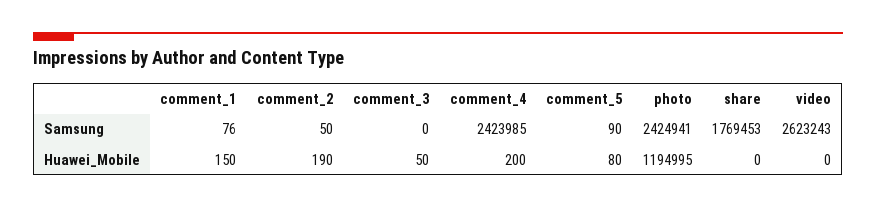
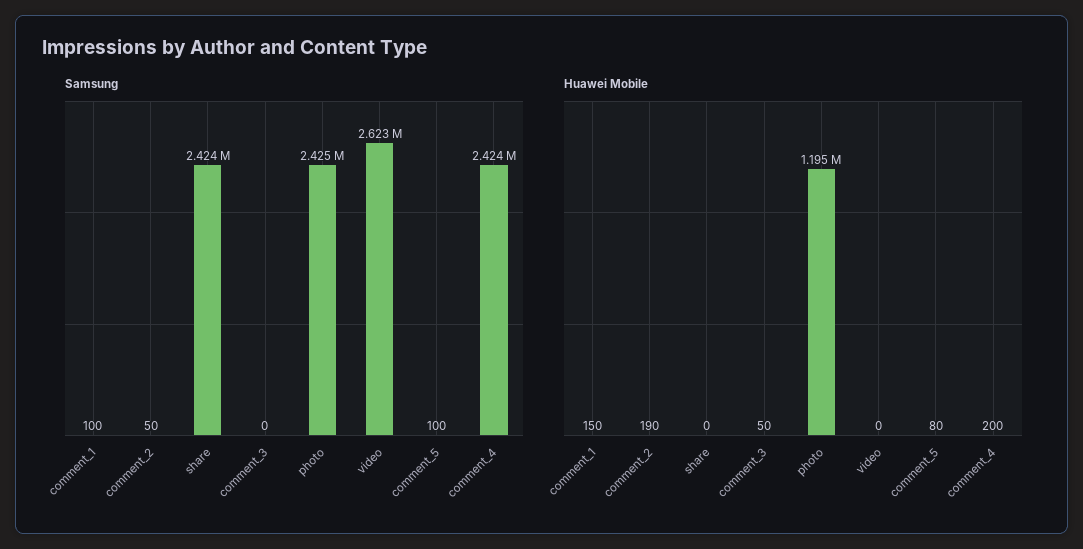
Samsung, comment_1: 76 -> 100
Samsung, comment_5: 90 -> 100
Samsung, share: 1769453 -> 2424000

